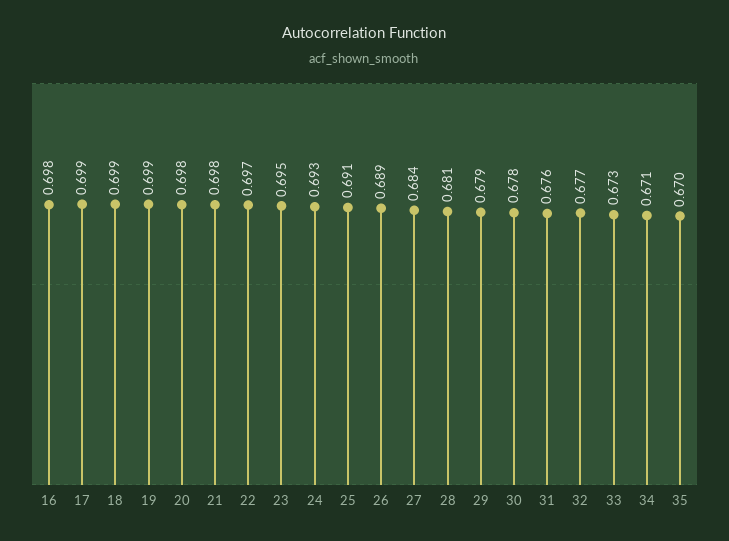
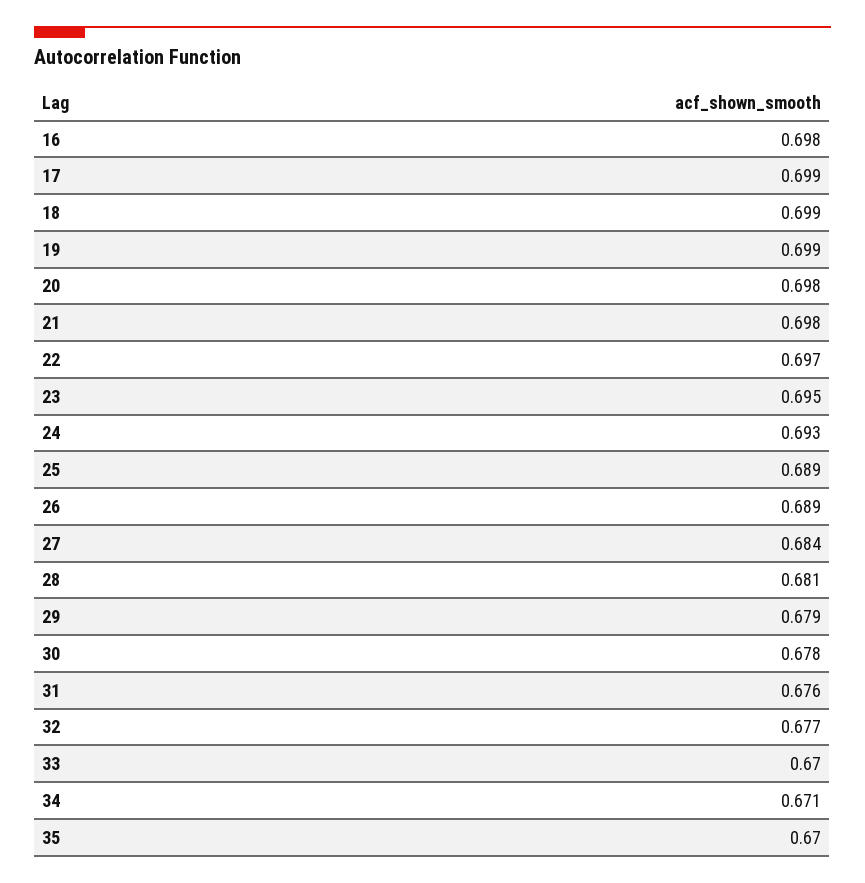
25: 0.691 -> 0.689
33: 0.673 -> 0.67

